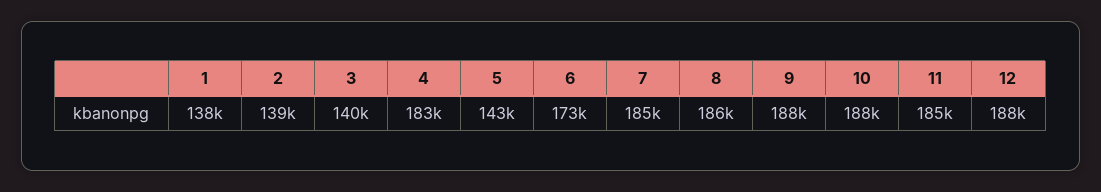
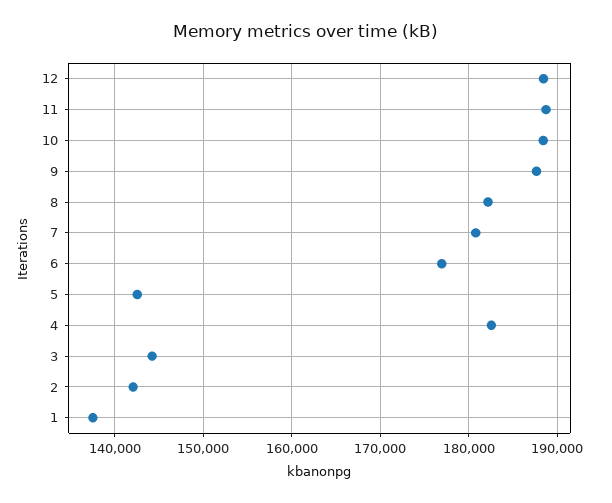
2: 139000 -> 142000
3: 140000 -> 144000
6: 173000 -> 177000
7: 185000 -> 181000
8: 186000 -> 182000
11: 185000 -> 189000

